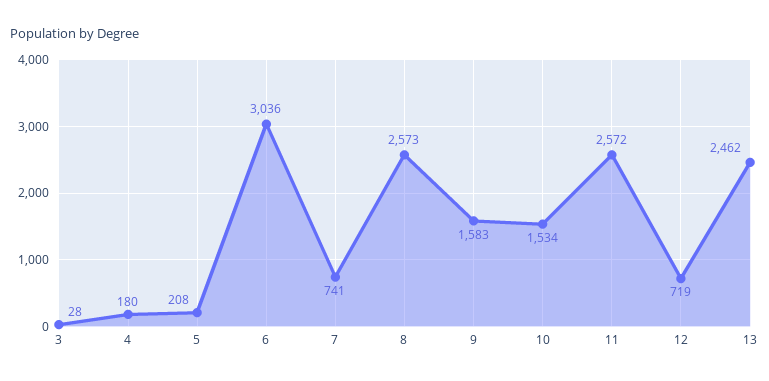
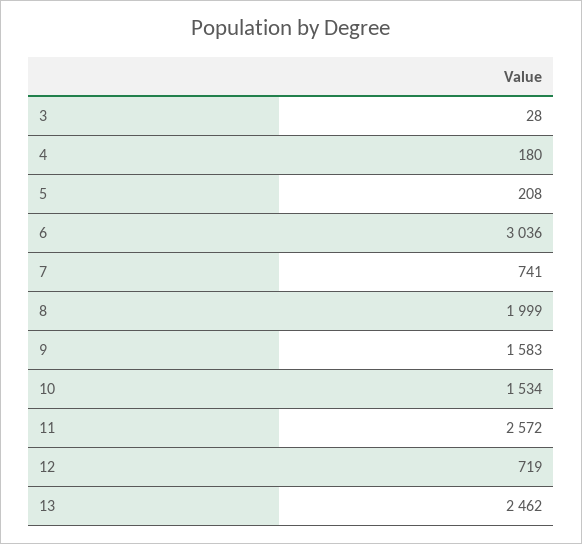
8: 2573 -> 1999

